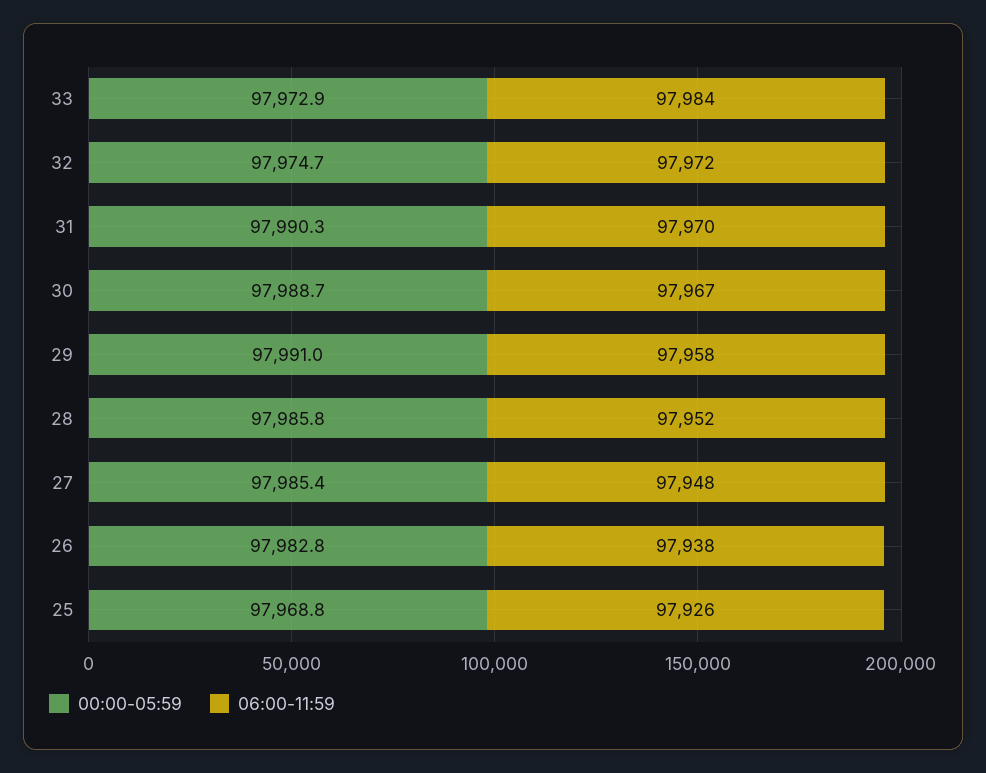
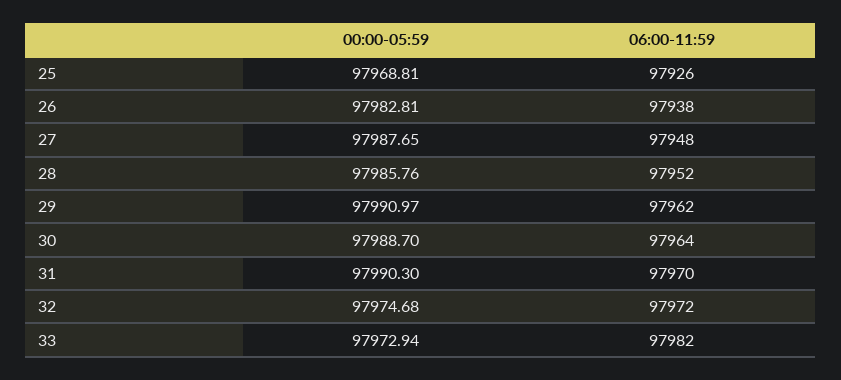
06:00-11:59, 33: 97984 -> 97982
06:00-11:59, 30: 97967 -> 97964
06:00-11:59, 29: 97958 -> 97962
00:00-05:59, 27: 97985.4 -> 97987.65

